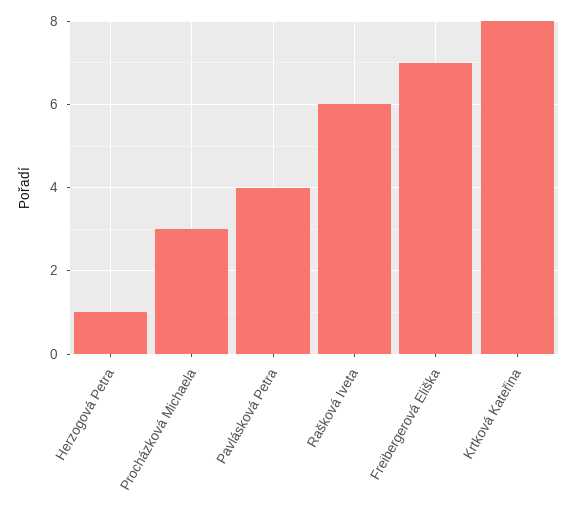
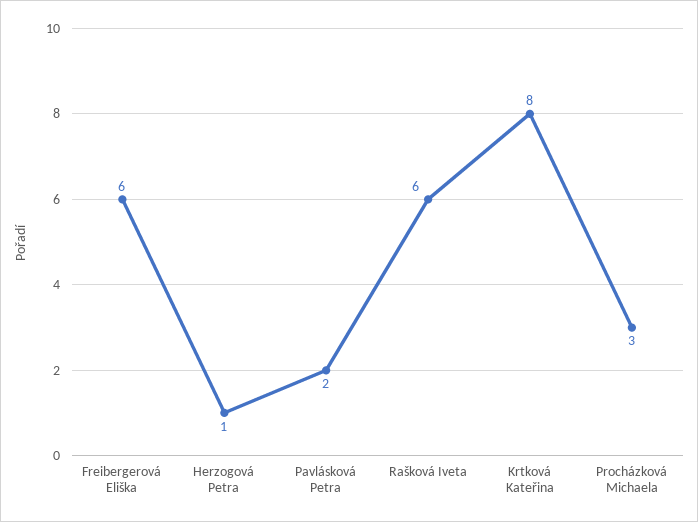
Pavlásková Petra: 4 -> 2
Freibergerová Eliška: 7 -> 6

